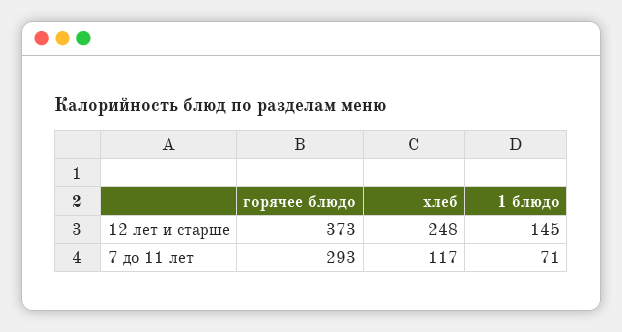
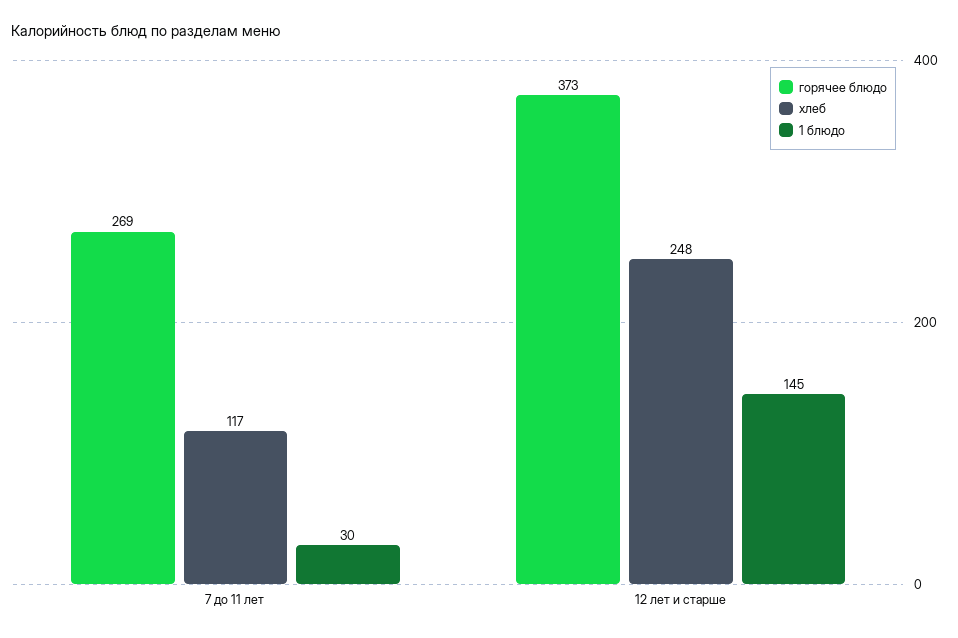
горячее блюдо, 7 до 11 лет: 293 -> 269
1 блюдо, 7 до 11 лет: 71 -> 30

